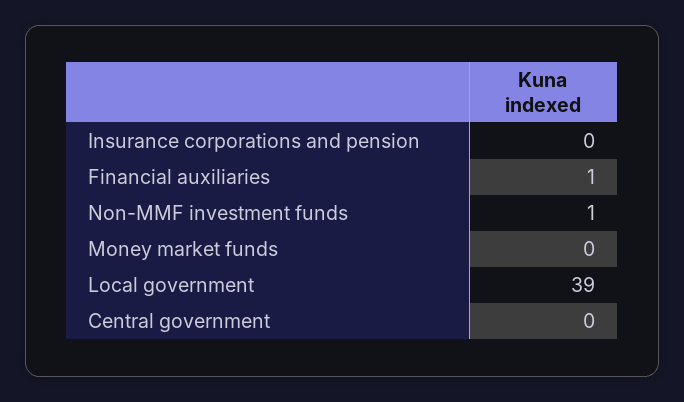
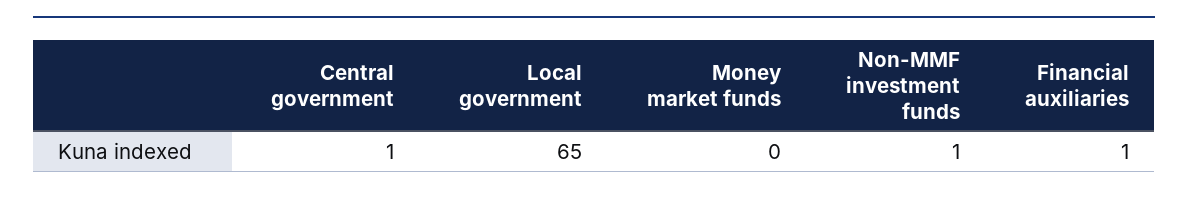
Insurance corporations and pension: 0 -> none
Local government: 39 -> 65
Central government: 0 -> 1

